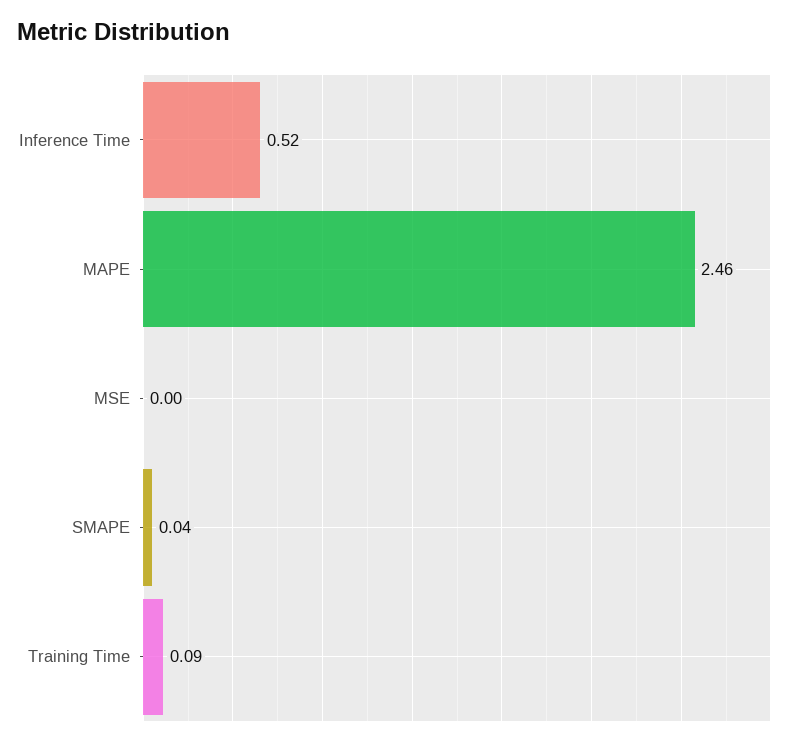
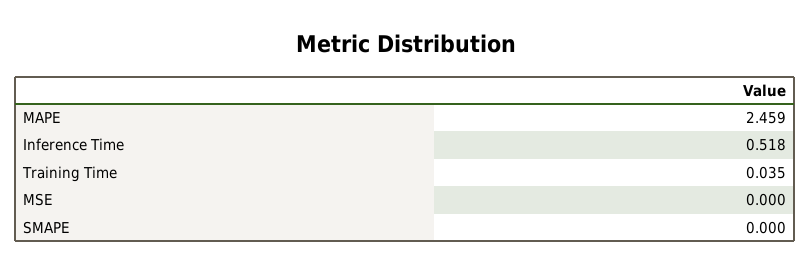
SMAPE: 0.04 -> 0
Training Time: 0.09 -> 0.035

